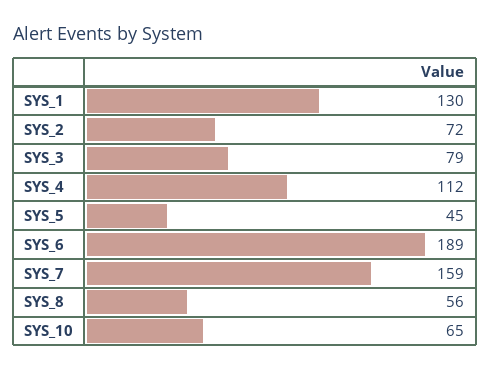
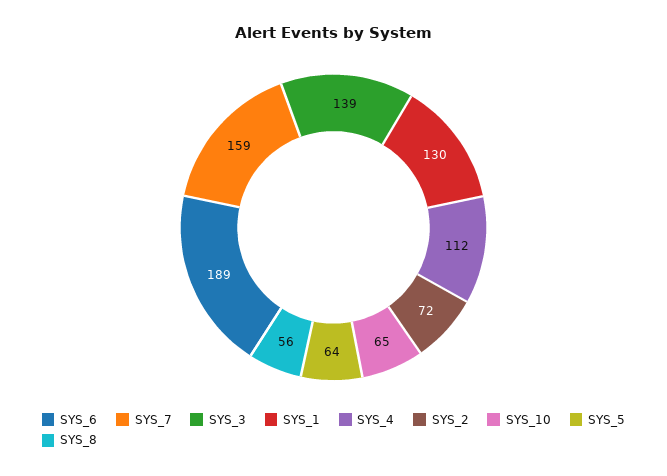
SYS_3: 79 -> 139
SYS_5: 45 -> 64

